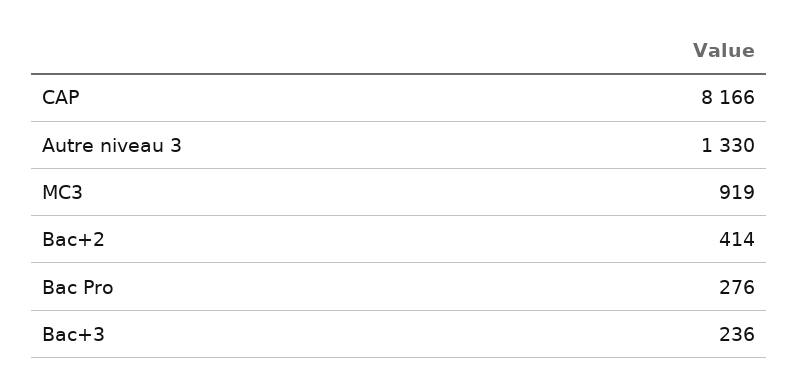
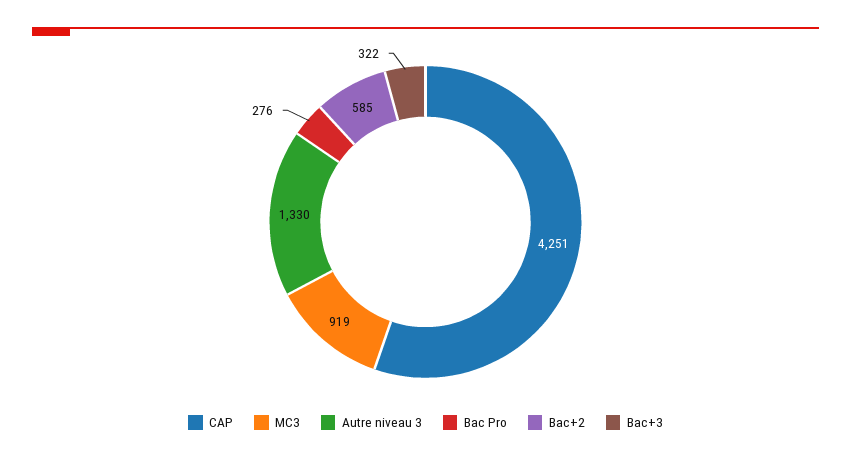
CAP: 8166 -> 4251
Bac+2: 414 -> 585
Bac+3: 236 -> 322

